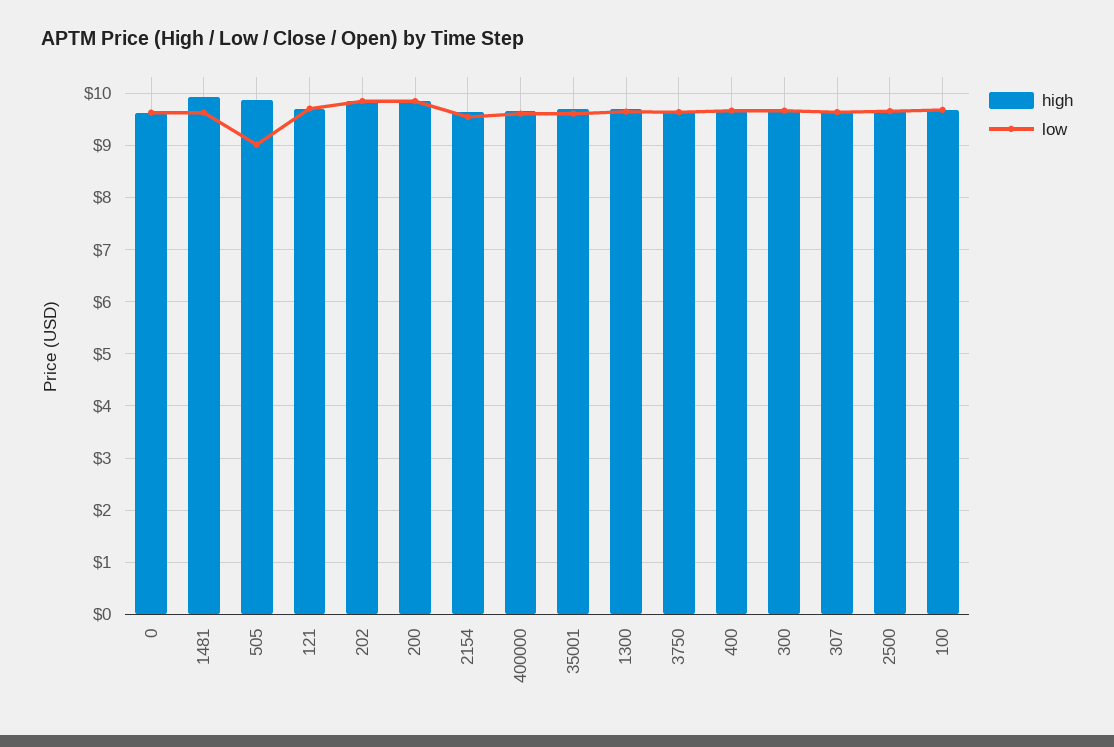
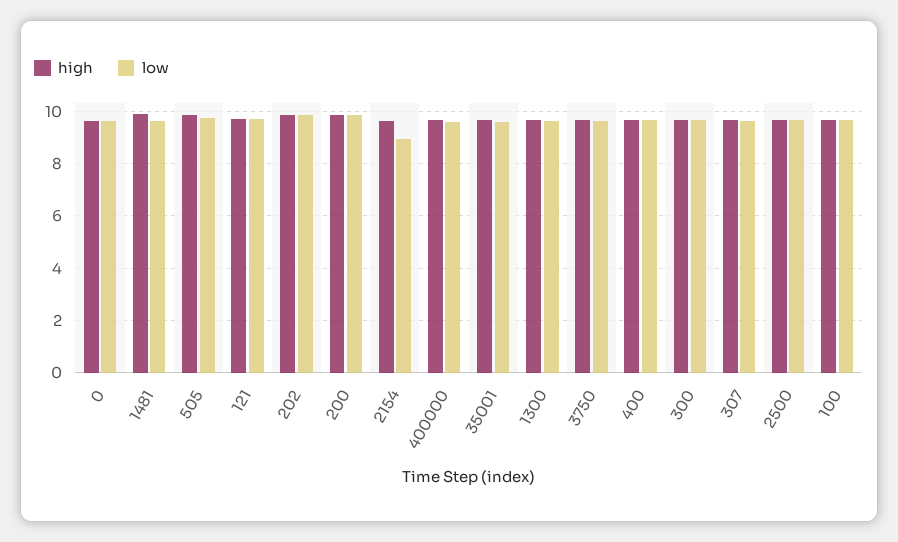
low, 505: 9 -> 9.75
low, 2154: 9.6 -> 9

